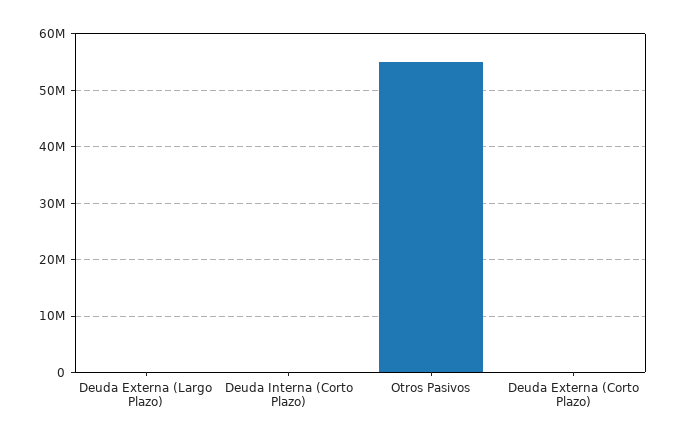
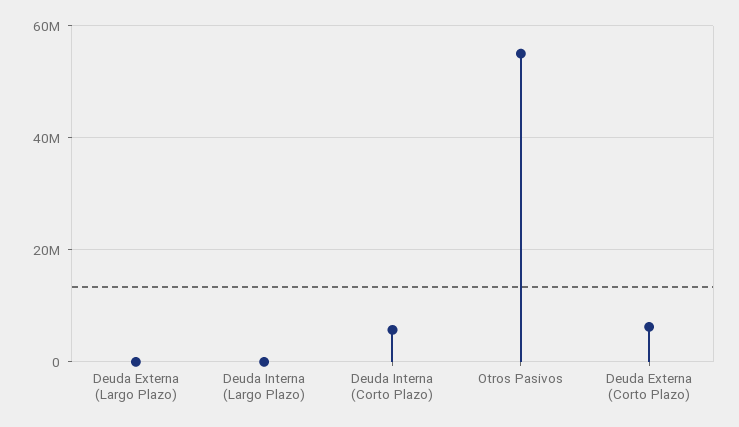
Deuda Interna (Corto Plazo): 0 -> 6000000
Deuda Externa (Corto Plazo): 0 -> 6000000
Deuda Interna (Largo Plazo): none -> 0

